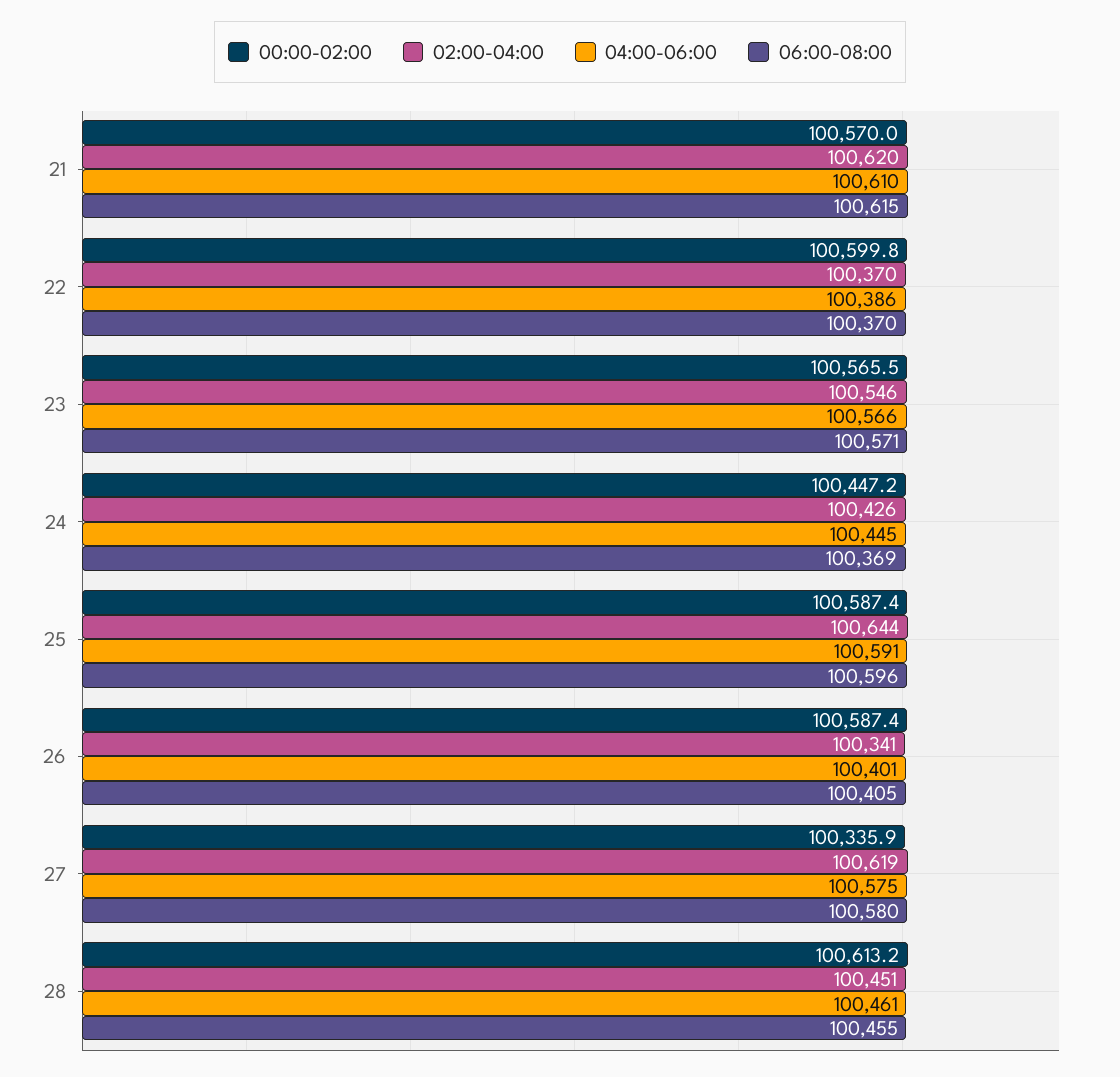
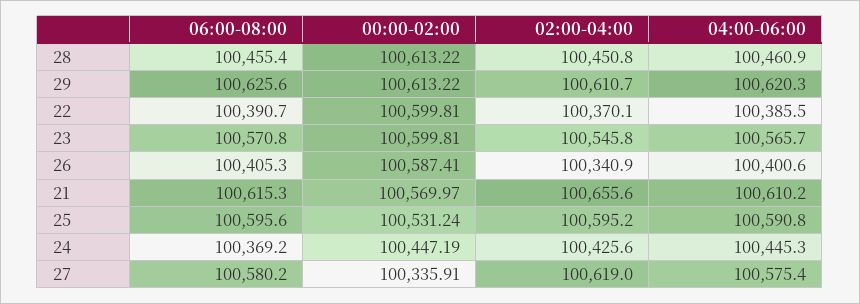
02:00-04:00, 21: 100620 -> 100655.6
06:00-08:00, 22: 100370 -> 100390.7
00:00-02:00, 23: 100565.5 -> 100599.81
00:00-02:00, 25: 100587.4 -> 100531.24
02:00-04:00, 25: 100644 -> 100595.2
06:00-08:00, 29: none -> 100625.6
00:00-02:00, 29: none -> 100613.22
02:00-04:00, 29: none -> 100610.7
04:00-06:00, 29: none -> 100620.3

